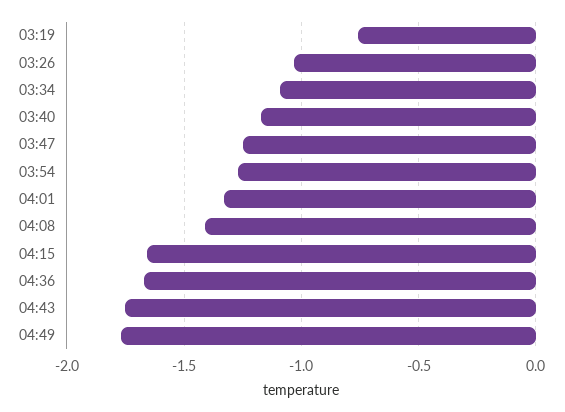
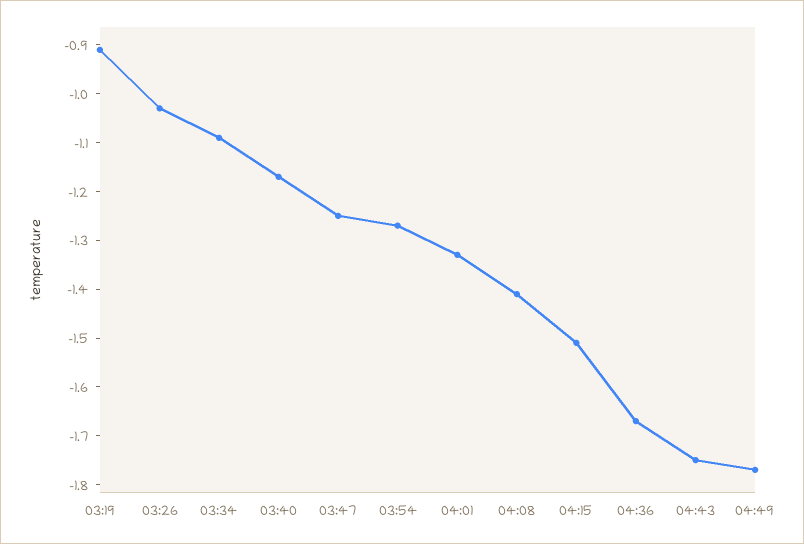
03:19: -0.75 -> -0.9
04:15: -1.65 -> -1.5

